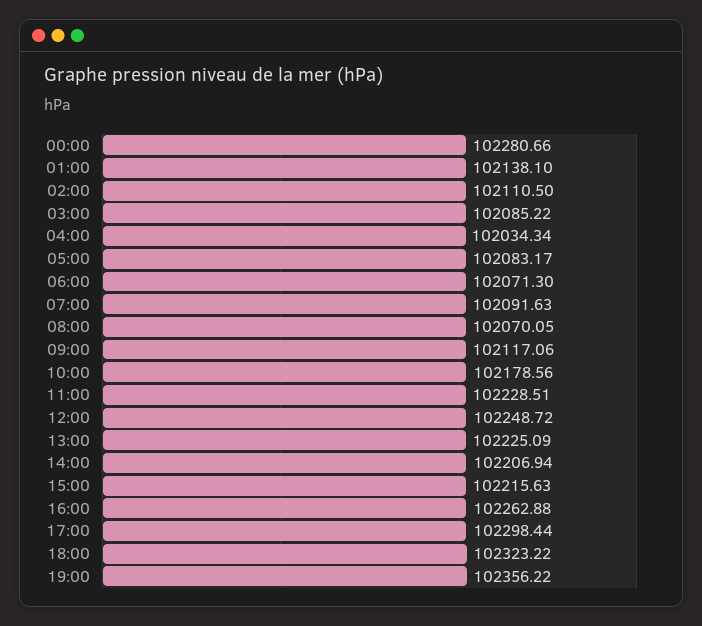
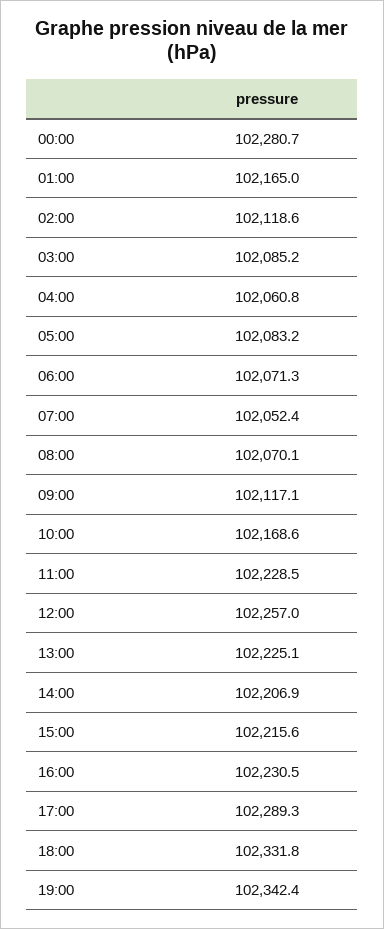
01:00: 102138.1 -> 102165
02:00: 102110.5 -> 102118.6
04:00: 102034.34 -> 102060.8
07:00: 102091.63 -> 102052.4
10:00: 102178.56 -> 102168.6
12:00: 102248.72 -> 102257
16:00: 102262.88 -> 102230.5
17:00: 102298.44 -> 102289.3
18:00: 102323.22 -> 102331.8
19:00: 102356.22 -> 102342.4

